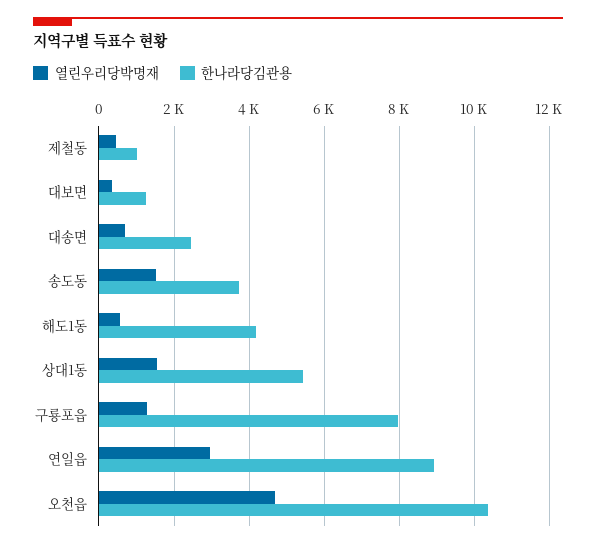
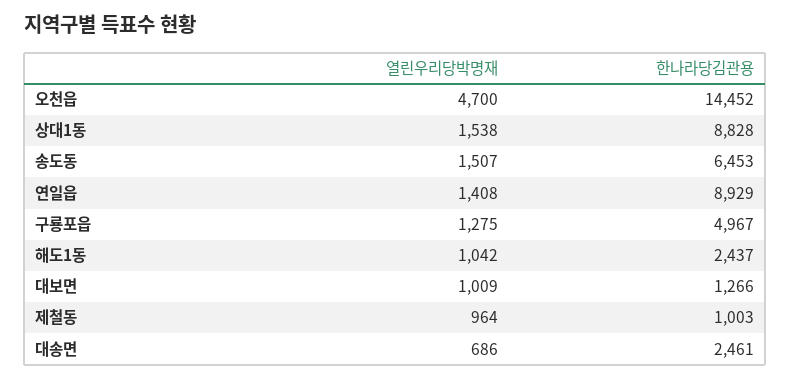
열린우리당박명재, 제철동: 400 -> 964
열린우리당박명재, 대보면: 400 -> 1009
한나라당김관용, 송도동: 3800 -> 6453
열린우리당박명재, 해도1동: 600 -> 1042
한나라당김관용, 해도1동: 4200 -> 2437
한나라당김관용, 상대1동: 5400 -> 8828
한나라당김관용, 구룡포읍: 8000 -> 4967
열린우리당박명재, 연일읍: 3000 -> 1408
한나라당김관용, 오천읍: 10400 -> 14452

